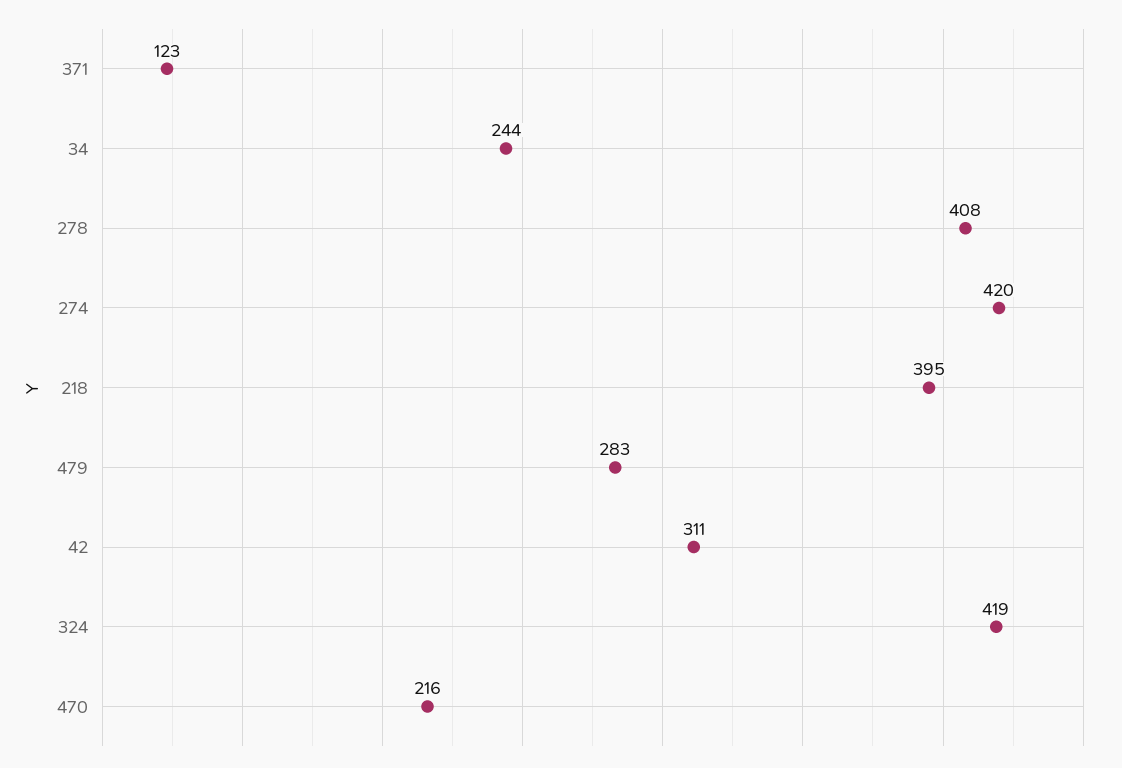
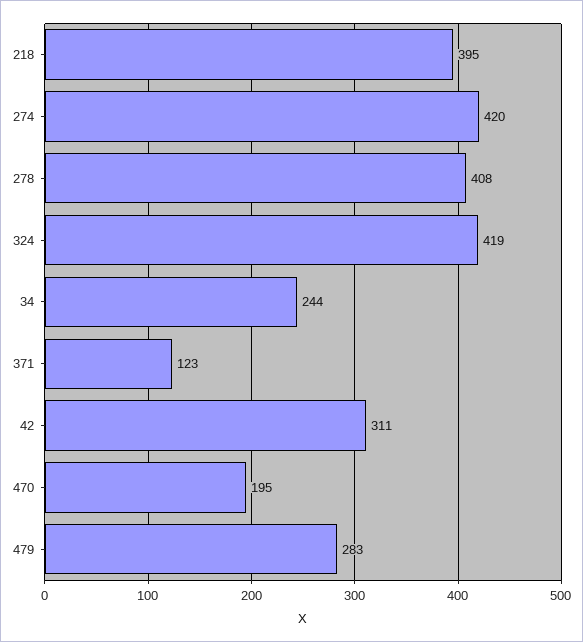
470: 216 -> 195

